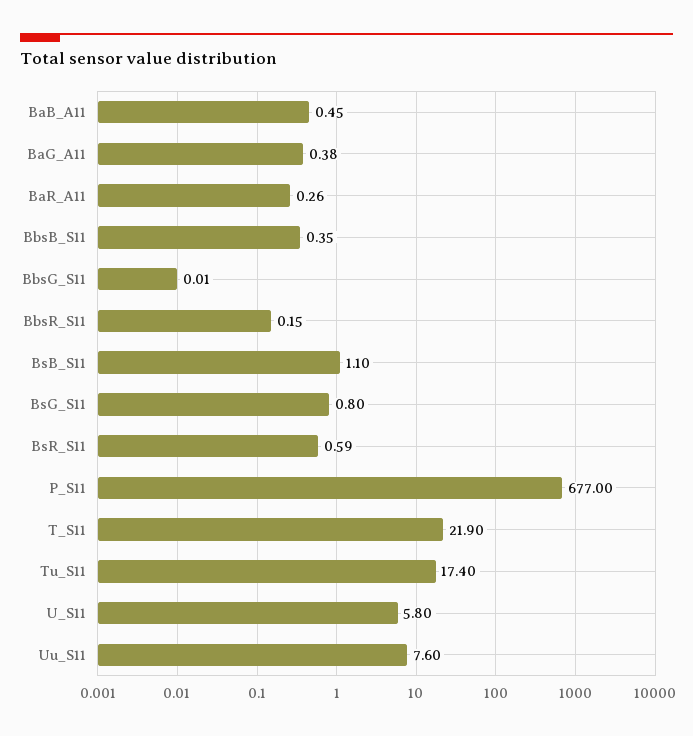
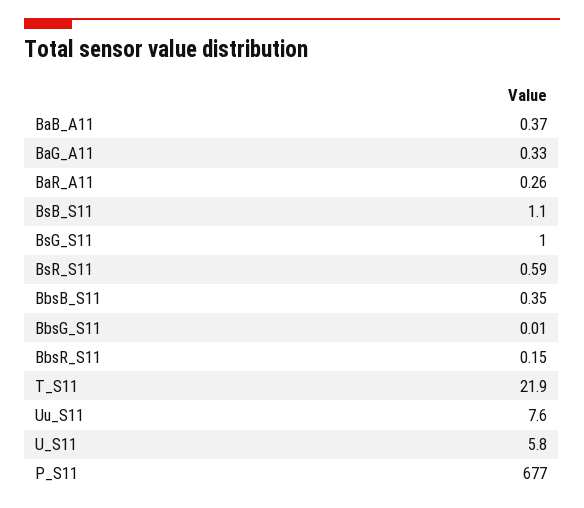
BaB_A11: 0.45 -> 0.37
BaG_A11: 0.38 -> 0.33
BsG_S11: 0.8 -> 1
Tu_S11: 17.4 -> none

